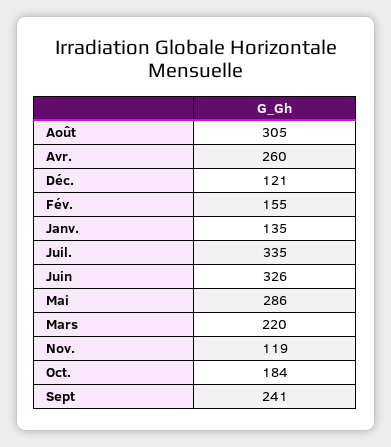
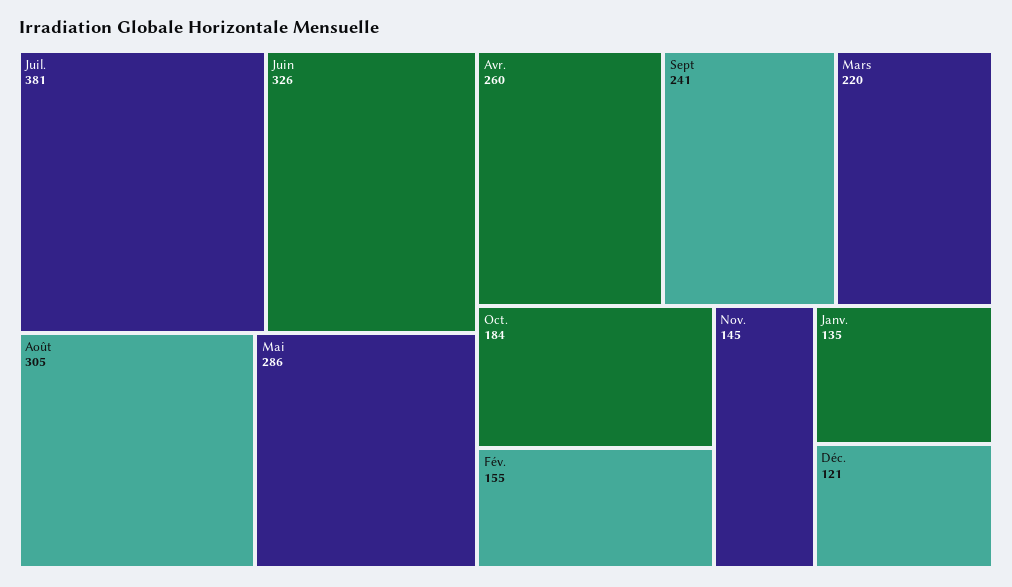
Juil.: 335 -> 381
Nov.: 119 -> 145

